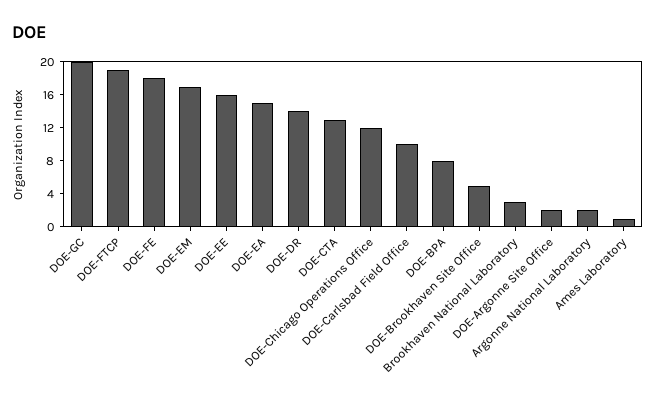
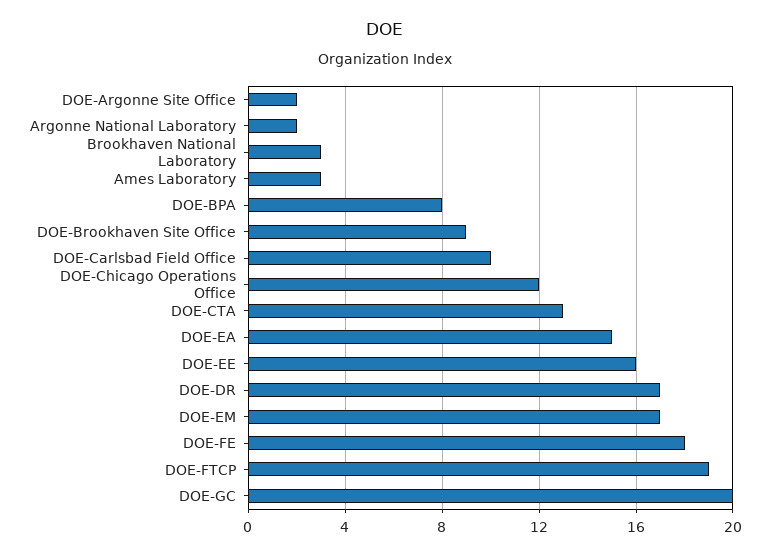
DOE-DR: 14 -> 17
DOE-Brookhaven Site Office: 5 -> 9
Ames Laboratory: 1 -> 3

